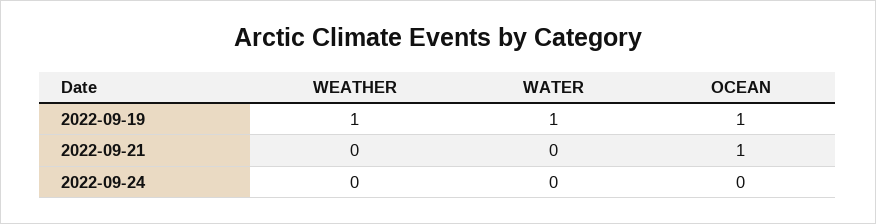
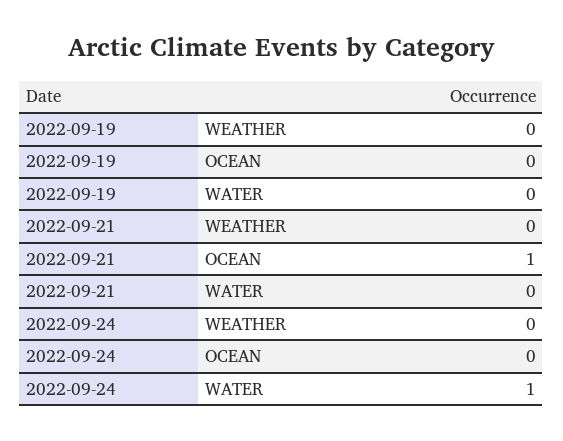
WEATHER, 2022-09-19: 1 -> 0
WATER, 2022-09-19: 1 -> 0
OCEAN, 2022-09-19: 1 -> 0
WATER, 2022-09-24: 0 -> 1

